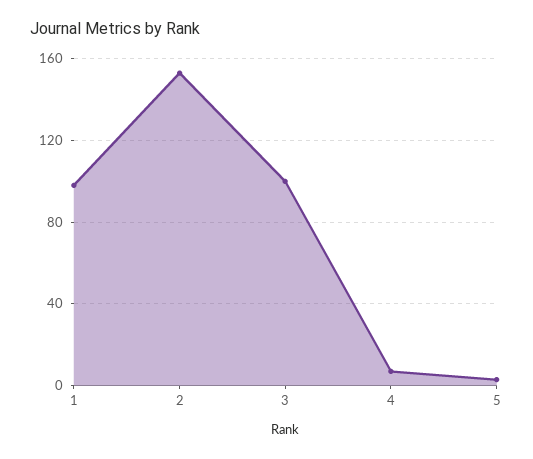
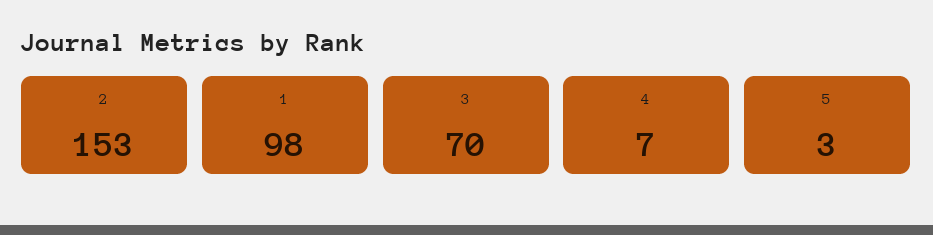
3: 100 -> 70

